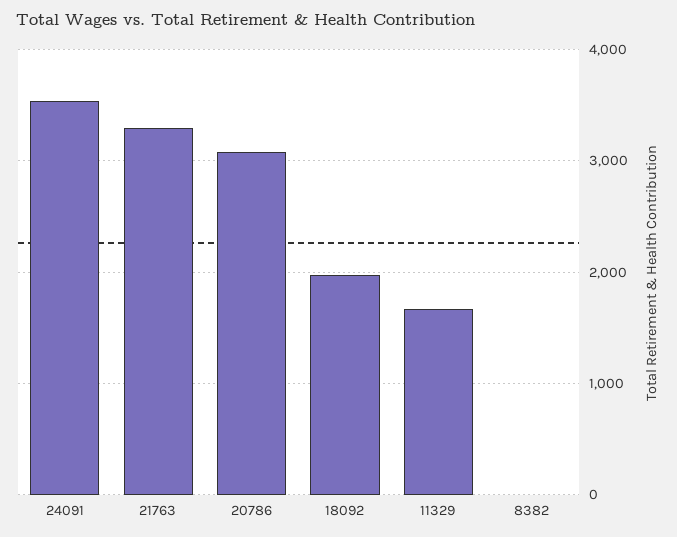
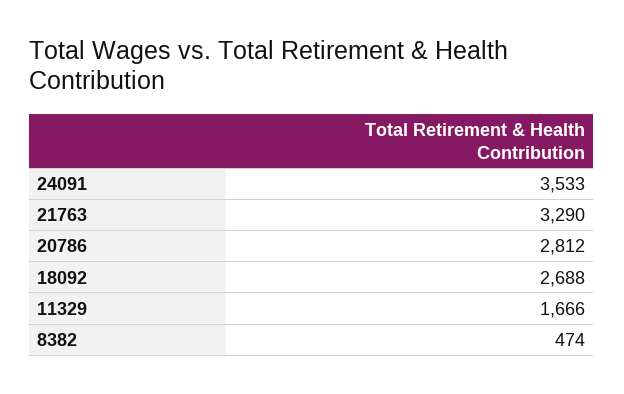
20786: 3100 -> 2812
18092: 2000 -> 2688
8382: 0 -> 474

